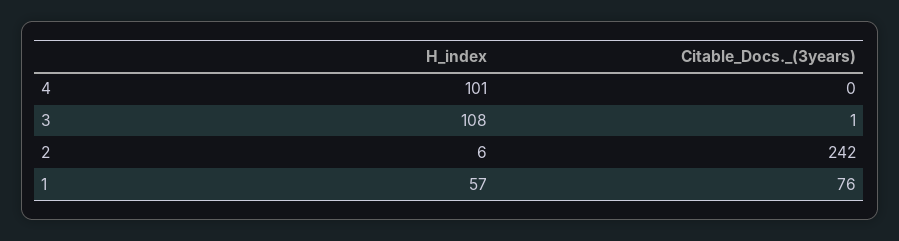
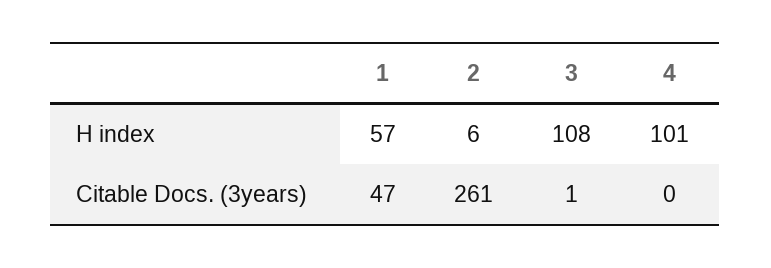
Citable_Docs._(3years), 2: 242 -> 261
Citable_Docs._(3years), 1: 76 -> 47

